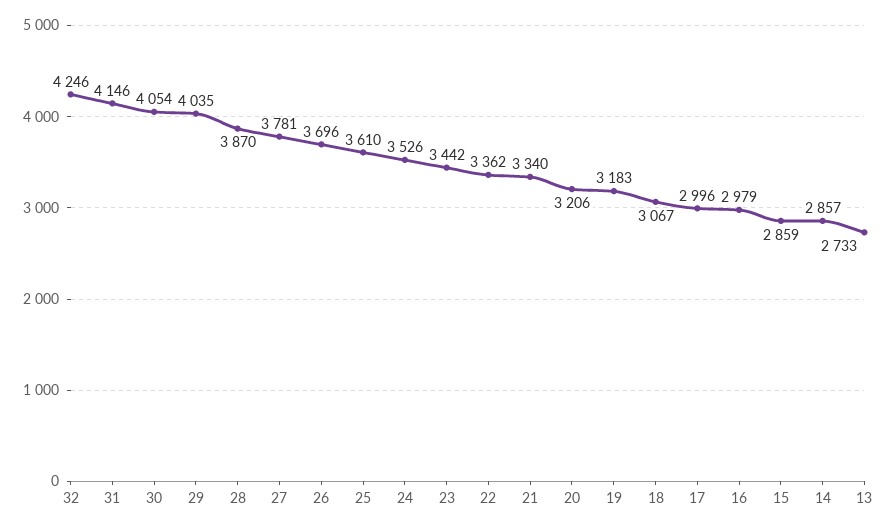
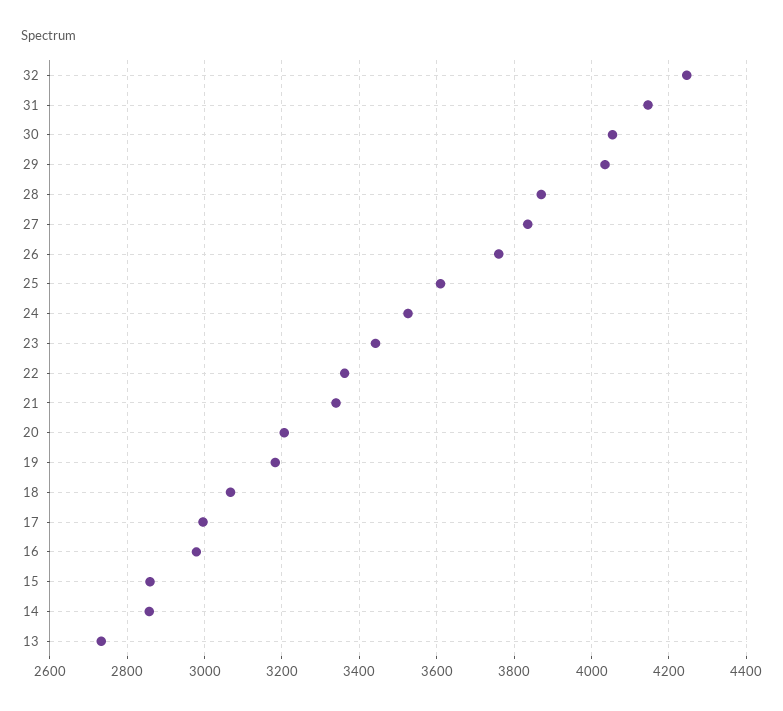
27: 3781 -> 3840
26: 3696 -> 3760

